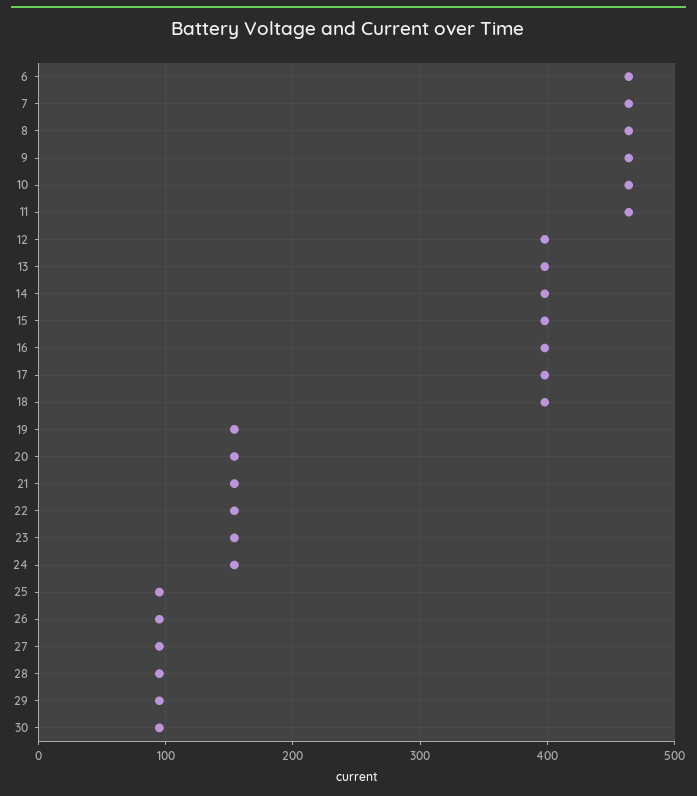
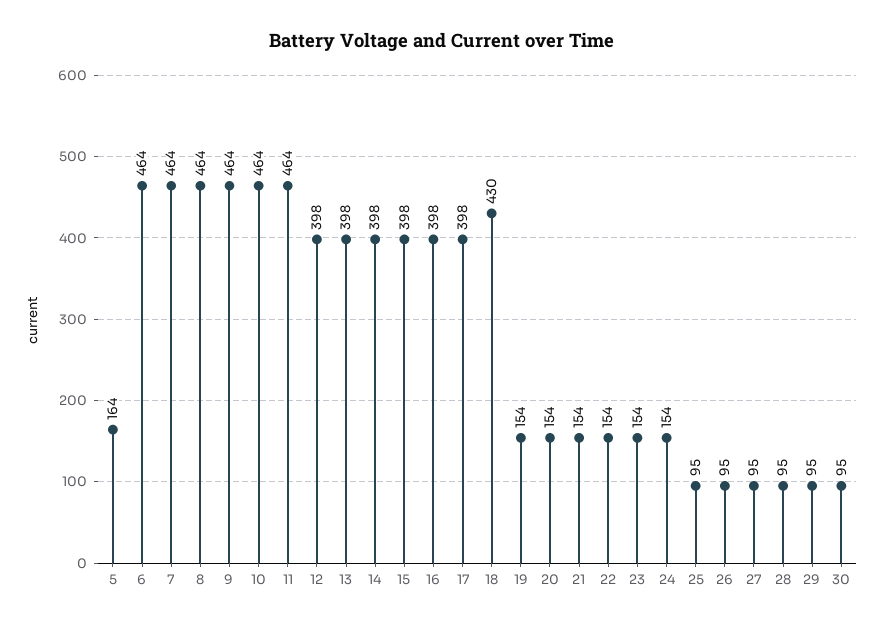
18: 400 -> 430
5: none -> 164

